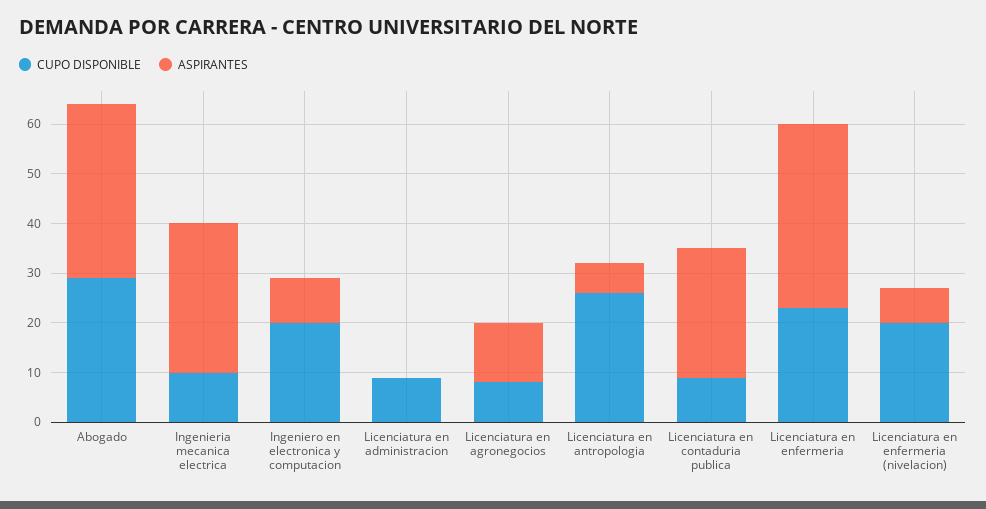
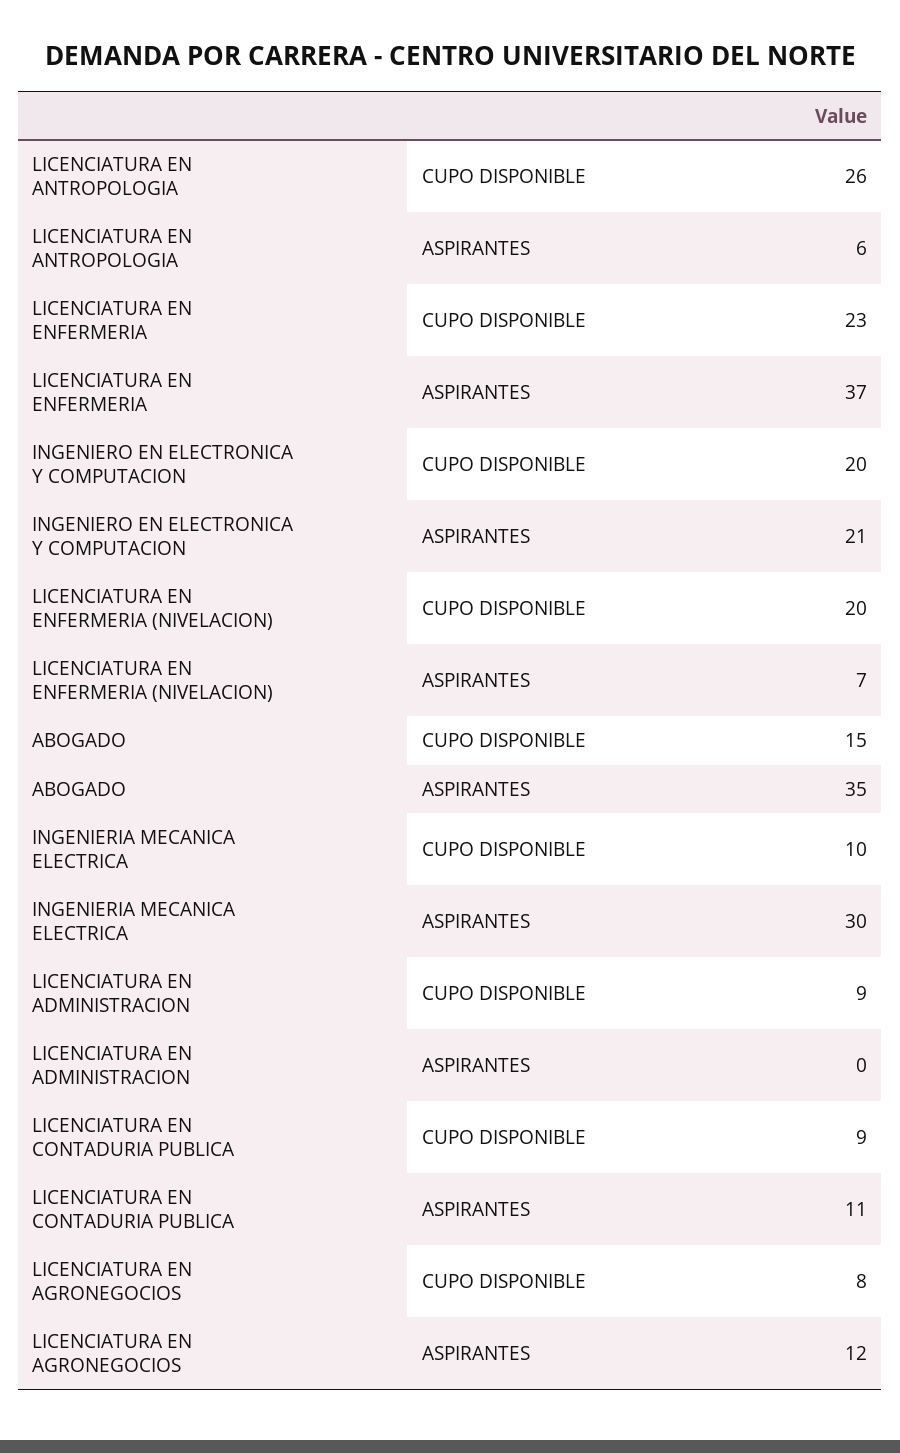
CUPO DISPONIBLE, Abogado: 30 -> 15
ASPIRANTES, Ingeniero en electronica y computacion: 10 -> 21
ASPIRANTES, Licenciatura en contaduria publica: 25 -> 11

